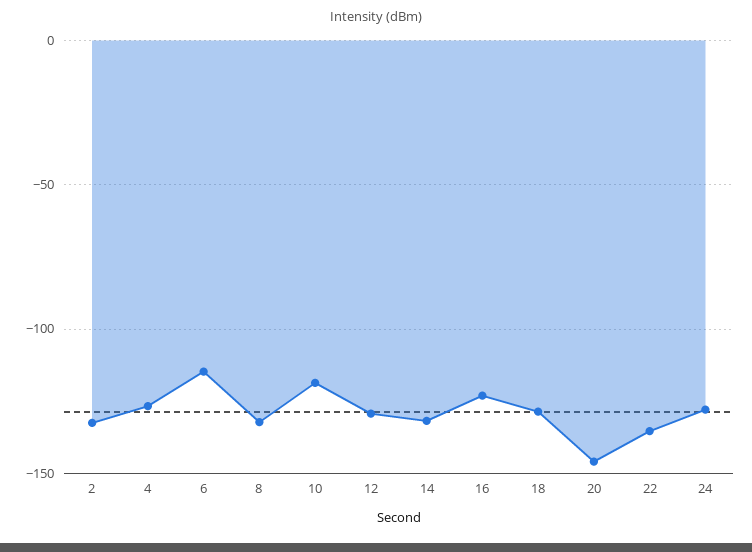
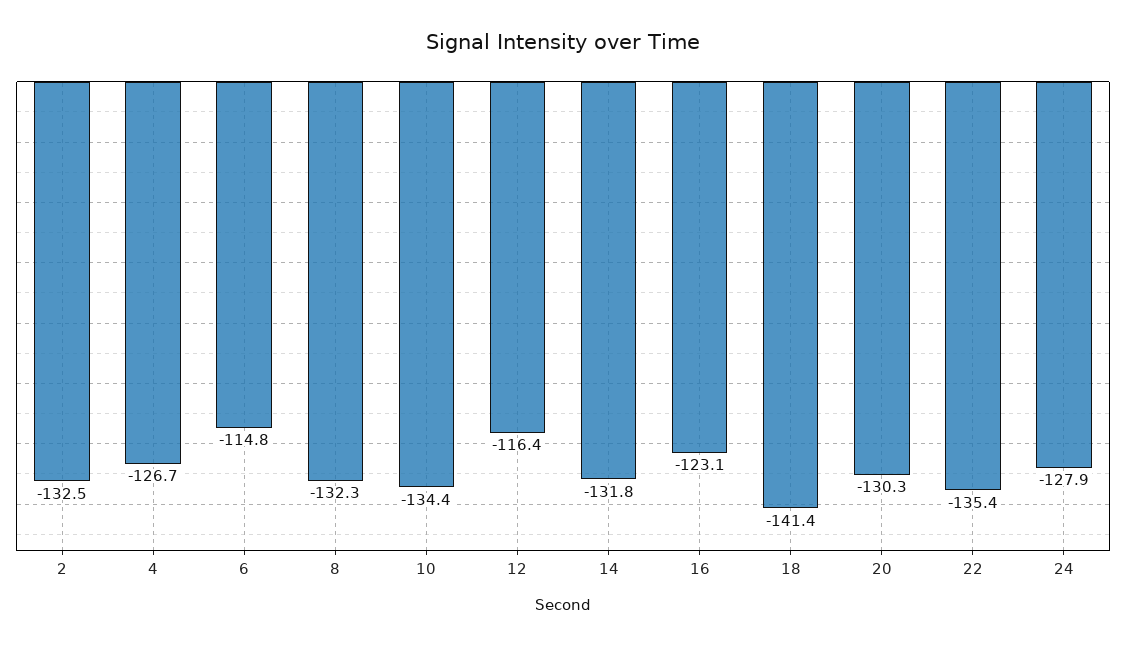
10: -120 -> -134.4
12: -130 -> -116.4
18: -130 -> -141.4
20: -145 -> -130.3

